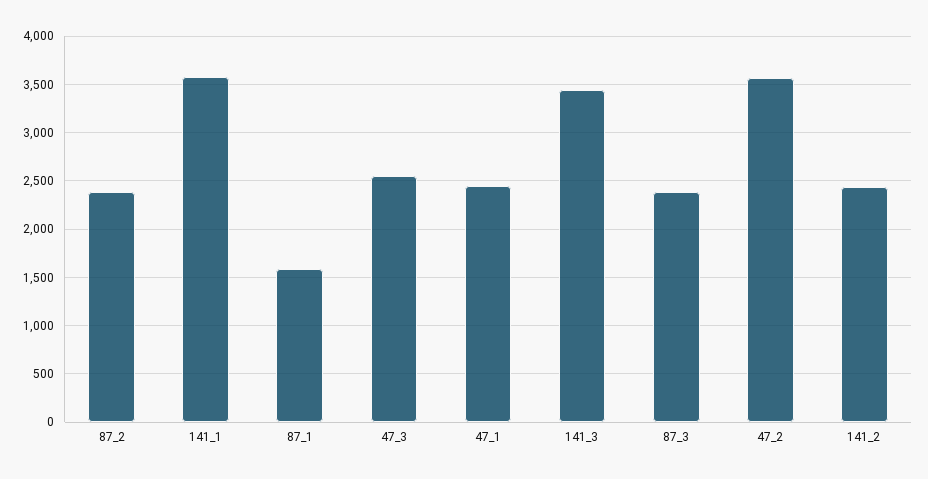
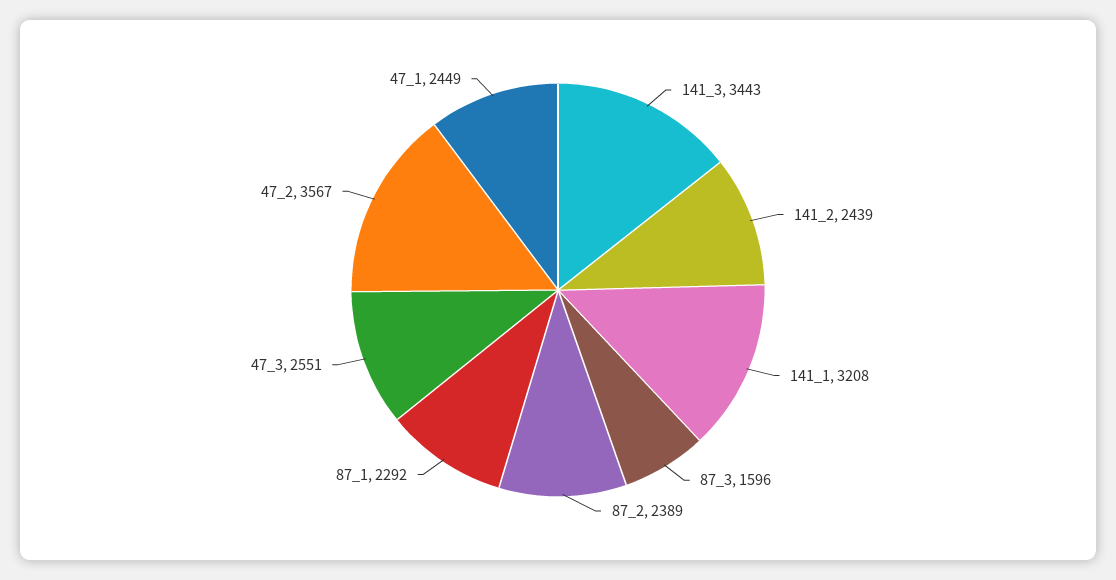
141_1: 3600 -> 3208
87_1: 1600 -> 2292
87_3: 2400 -> 1596

